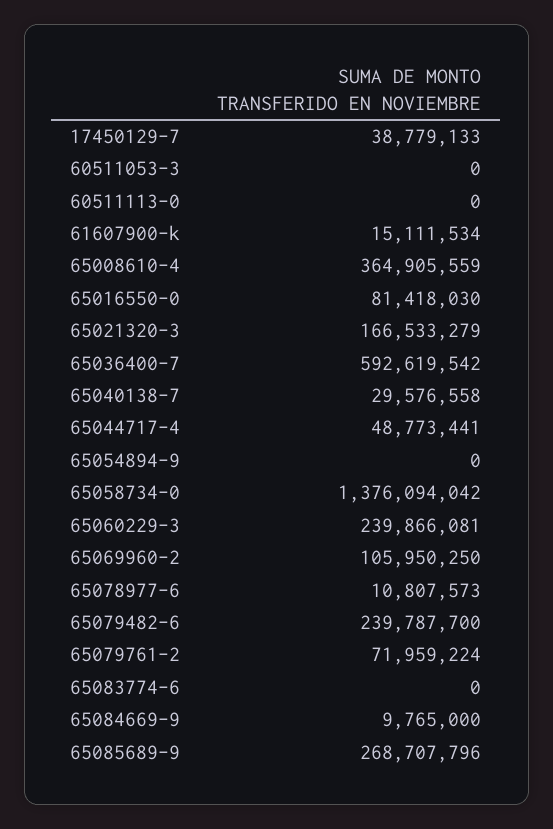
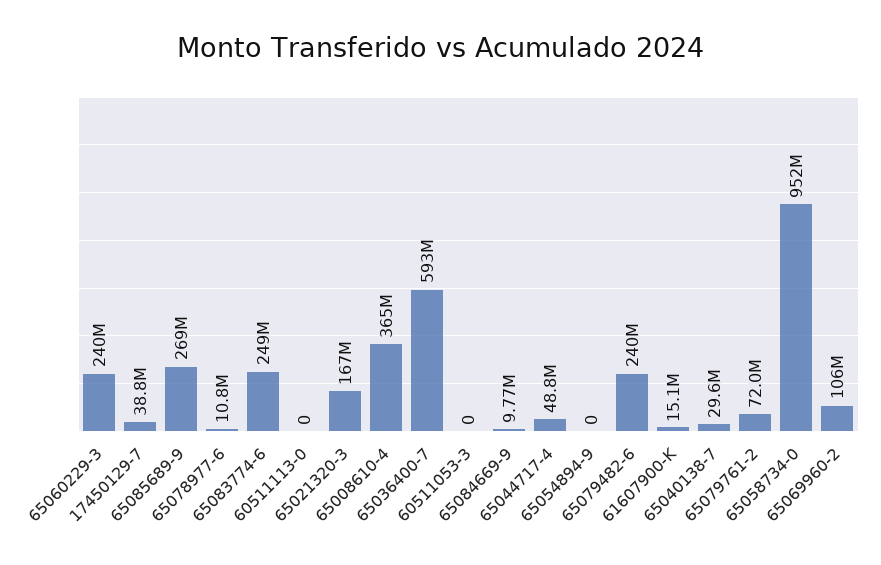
65016550-0: 81418030 -> none
65058734-0: 1376094042 -> 952000000
65083774-6: 0 -> 249000000

